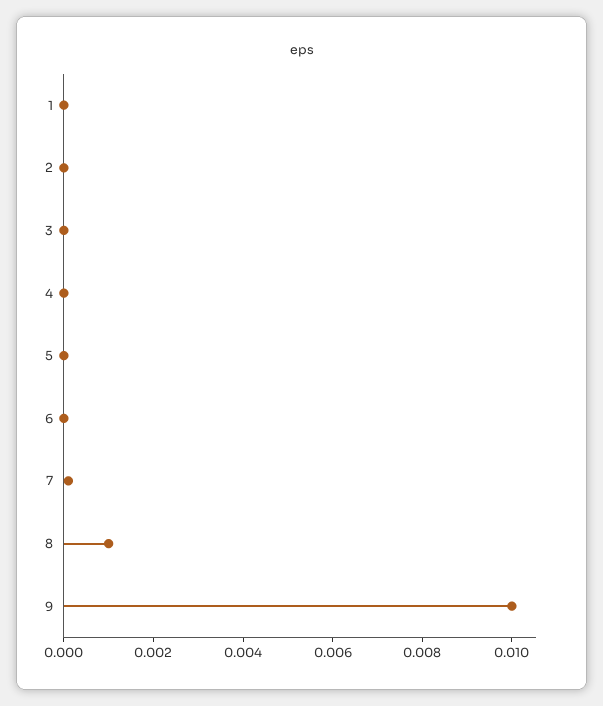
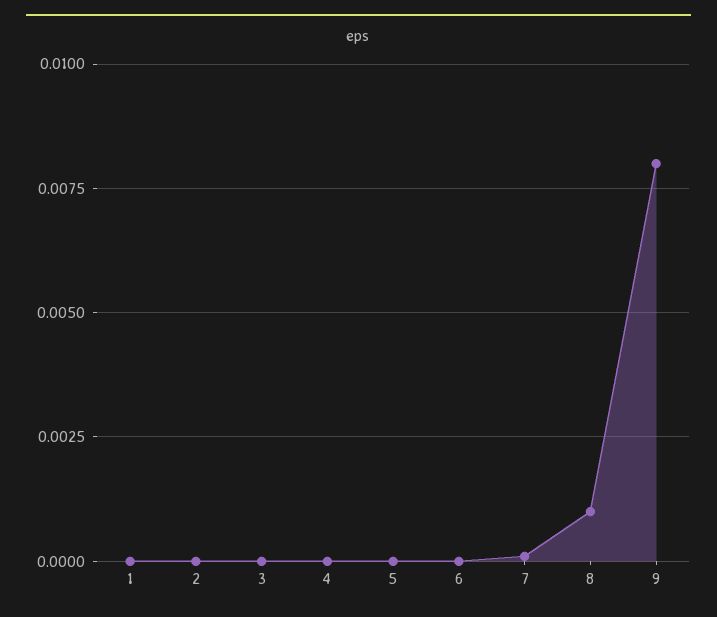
9: 0.01 -> 0.008

